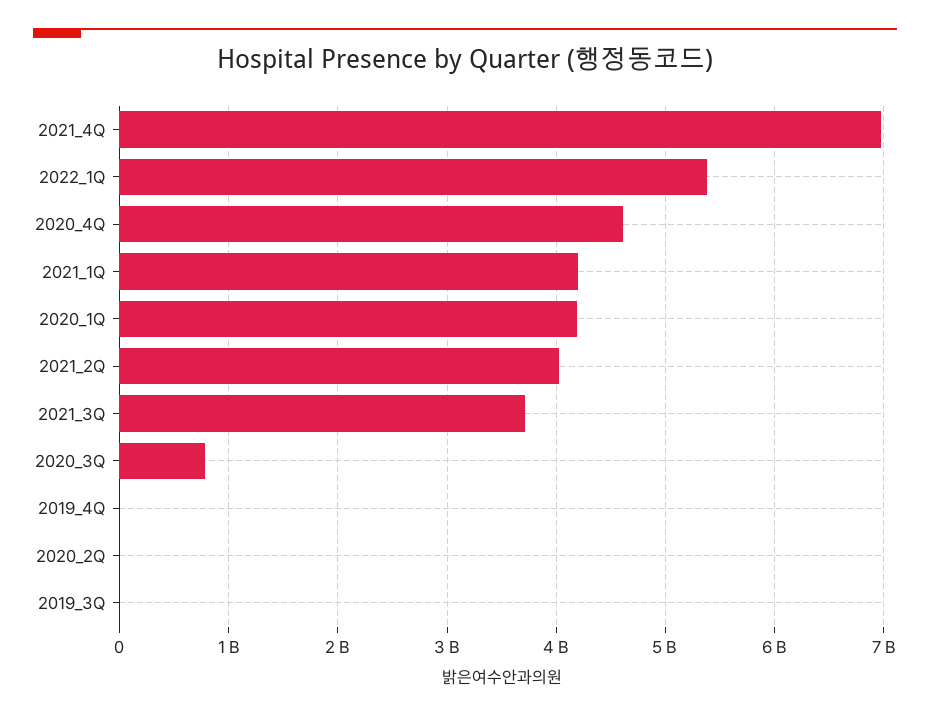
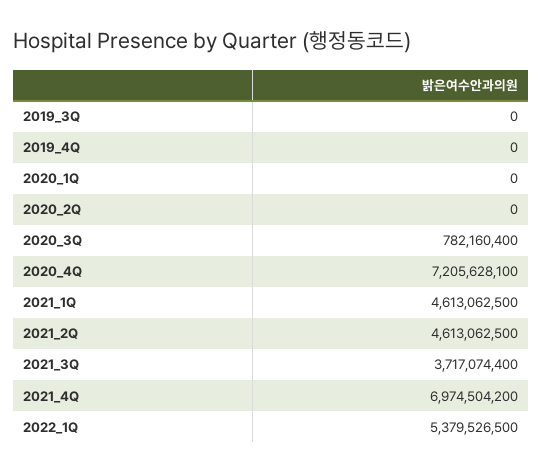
2020_4Q: 4600000000 -> 7205628100
2021_1Q: 4200000000 -> 4613062500
2020_1Q: 4200000000 -> 0
2021_2Q: 4000000000 -> 4613062500

